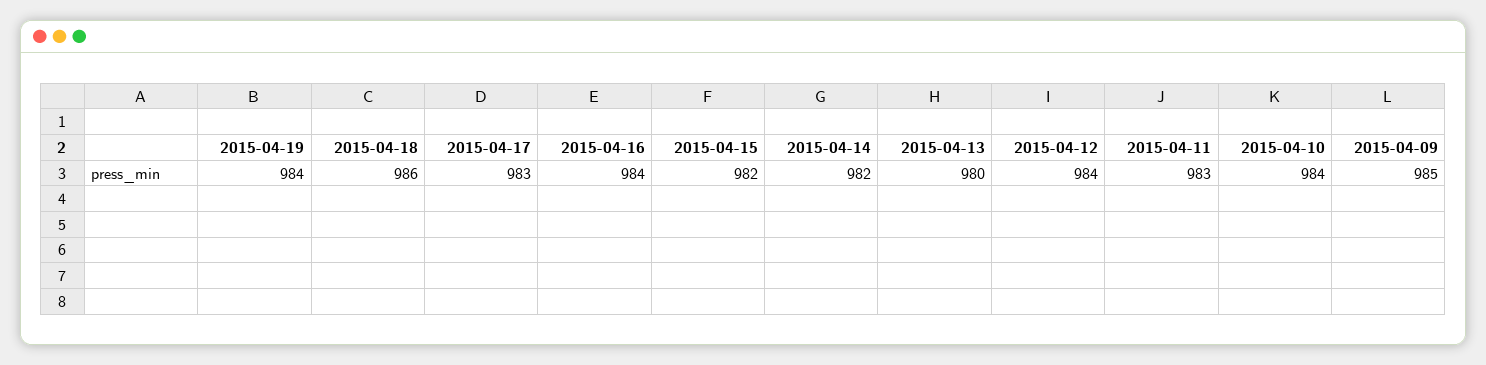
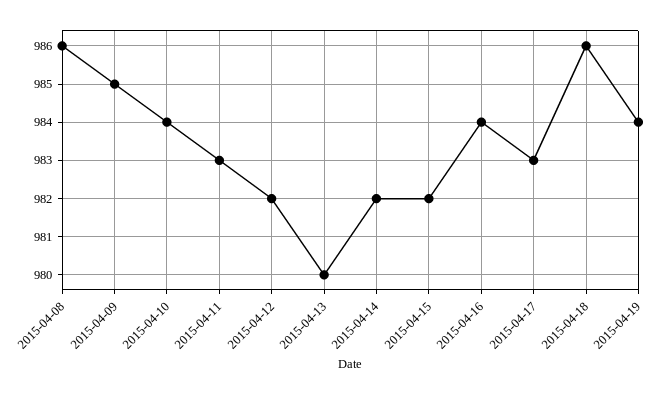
2015-04-12: 984 -> 982
2015-04-08: none -> 986

